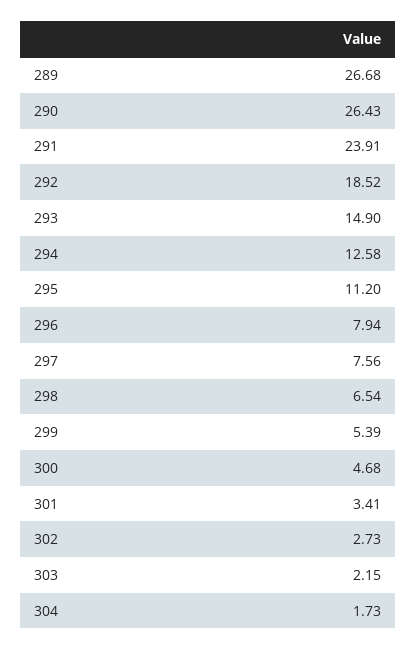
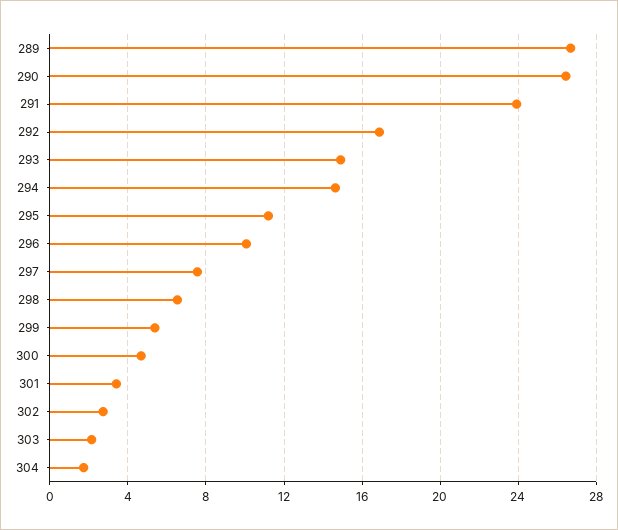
292: 18.52 -> 17
294: 12.58 -> 14.5
296: 7.94 -> 10

